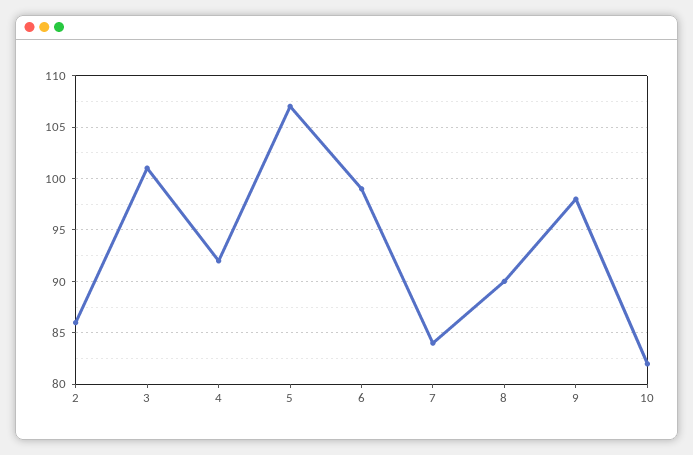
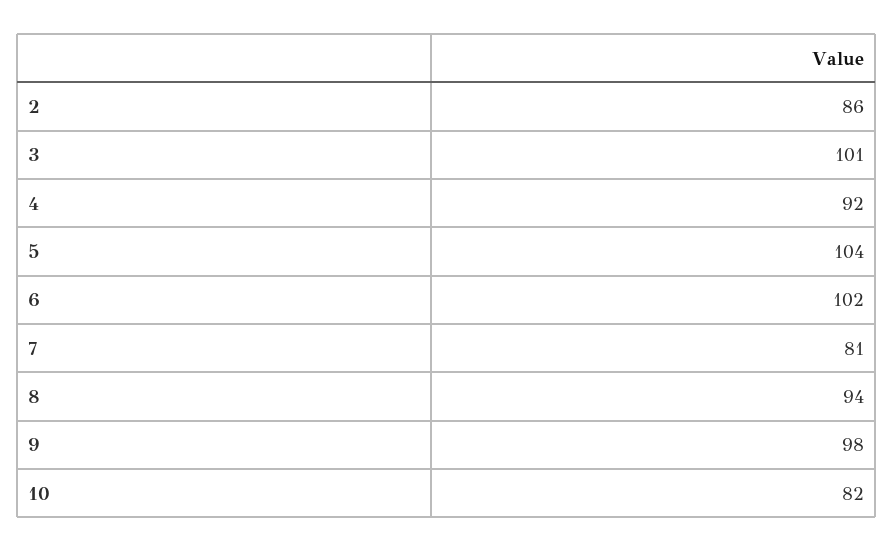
5: 107 -> 104
6: 99 -> 102
7: 84 -> 81
8: 90 -> 94

